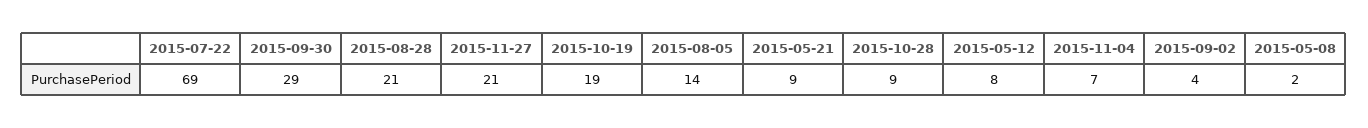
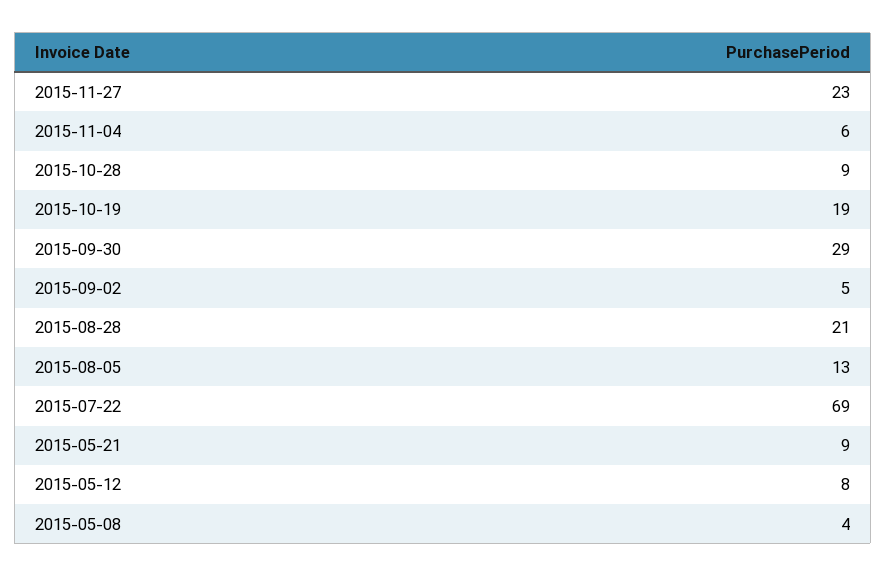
2015-11-27: 21 -> 23
2015-08-05: 14 -> 13
2015-11-04: 7 -> 6
2015-09-02: 4 -> 5
2015-05-08: 2 -> 4

